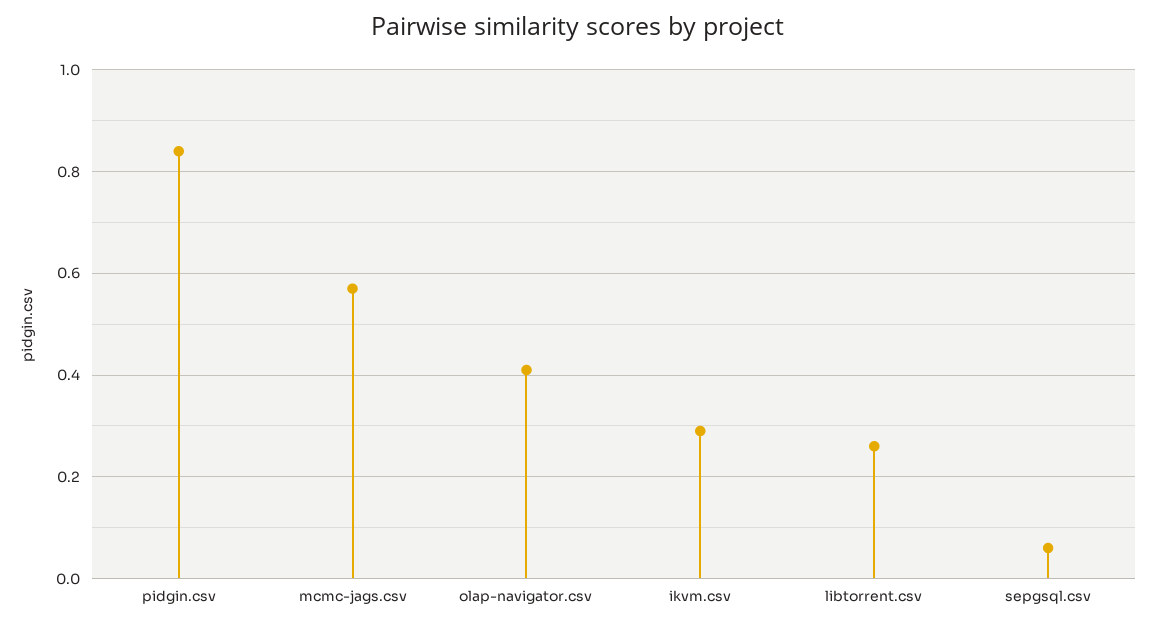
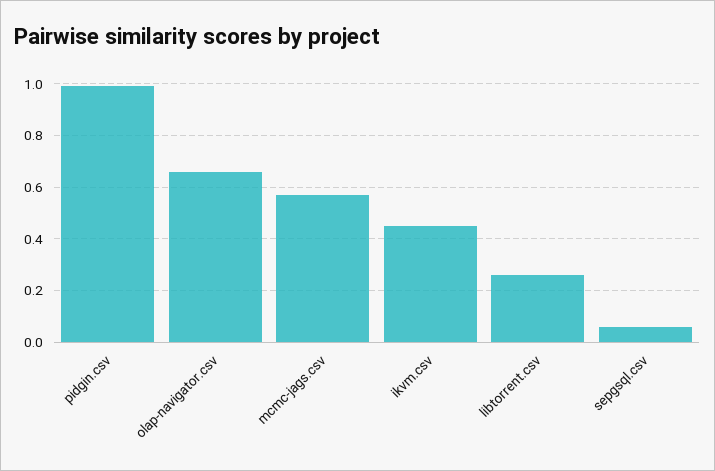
pidgin.csv: 0.85 -> 1
olap-navigator.csv: 0.4 -> 0.65
ikvm.csv: 0.3 -> 0.45

